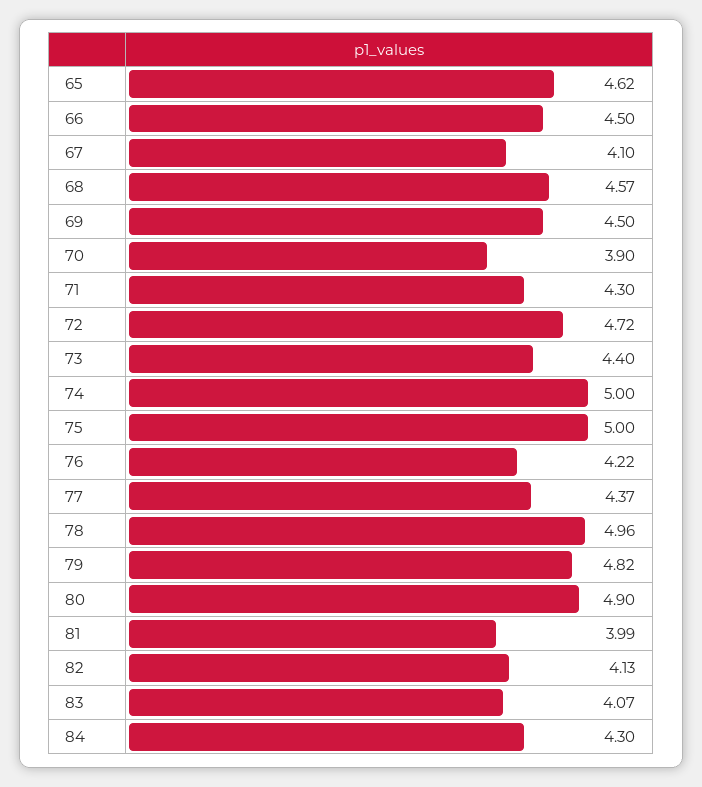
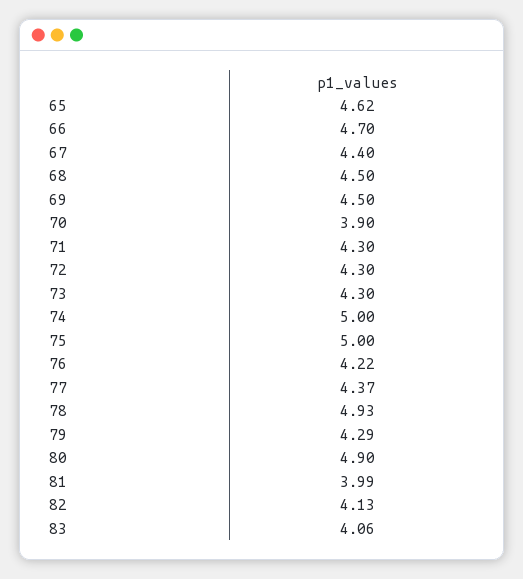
66: 4.5 -> 4.7
67: 4.1 -> 4.4
68: 4.57 -> 4.5
72: 4.72 -> 4.3
73: 4.4 -> 4.3
78: 4.96 -> 4.93
79: 4.82 -> 4.29
83: 4.07 -> 4.06
84: 4.3 -> none

